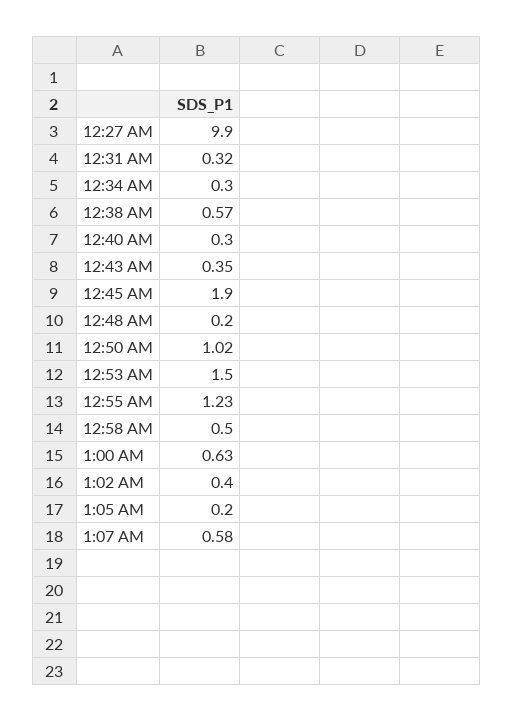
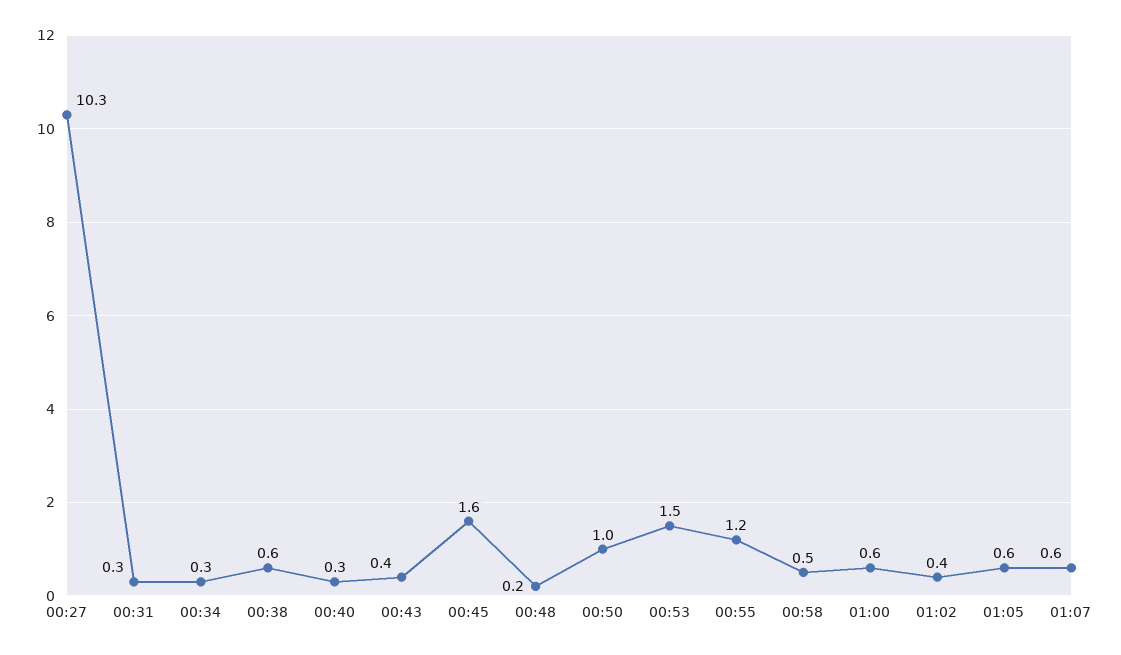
12:27 AM: 9.9 -> 10.3
12:45 AM: 1.9 -> 1.6
1:05 AM: 0.2 -> 0.6

